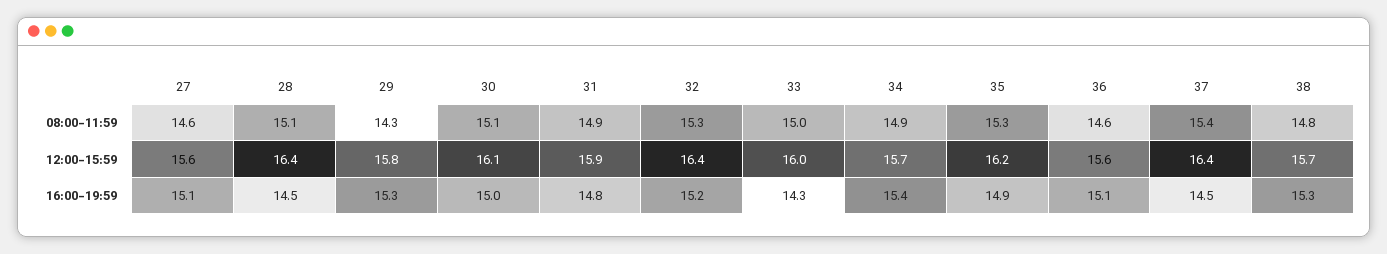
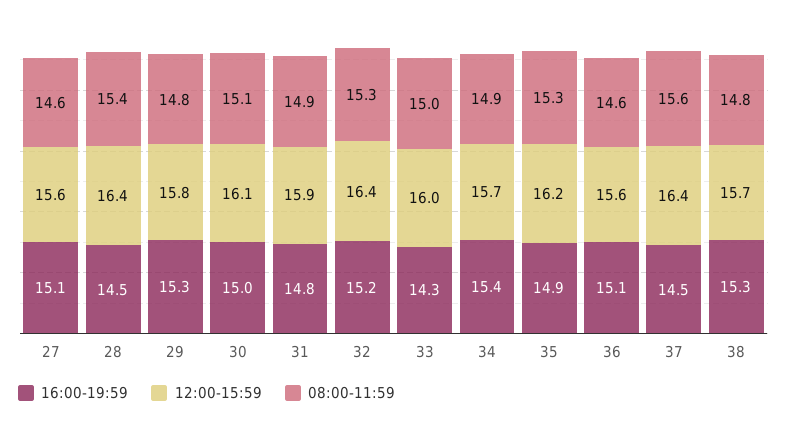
08:00-11:59, 28: 15.1 -> 15.4
08:00-11:59, 29: 14.3 -> 14.8
08:00-11:59, 37: 15.4 -> 15.6

